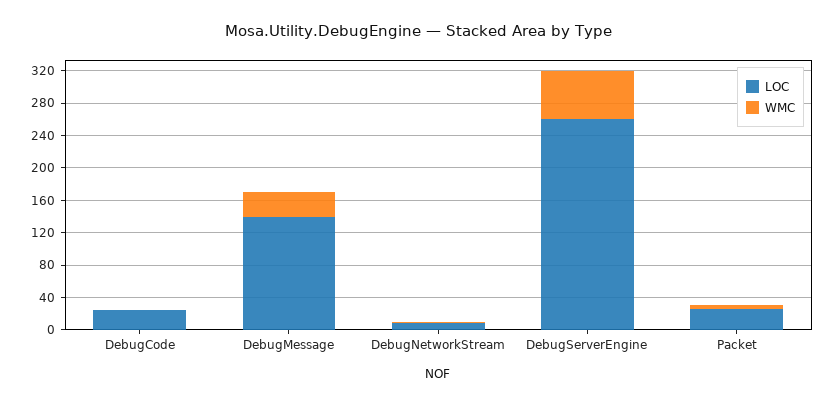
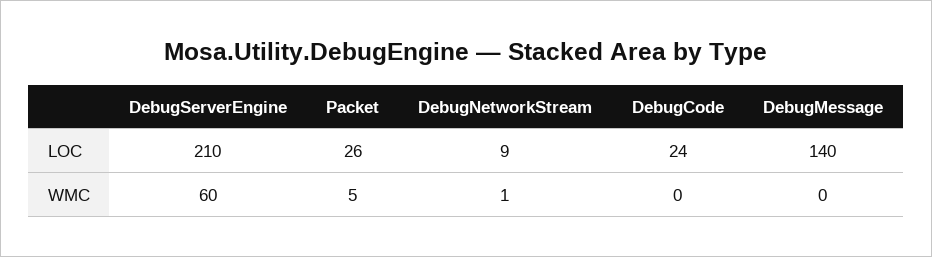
WMC, DebugMessage: 30 -> 0
LOC, DebugServerEngine: 260 -> 210

